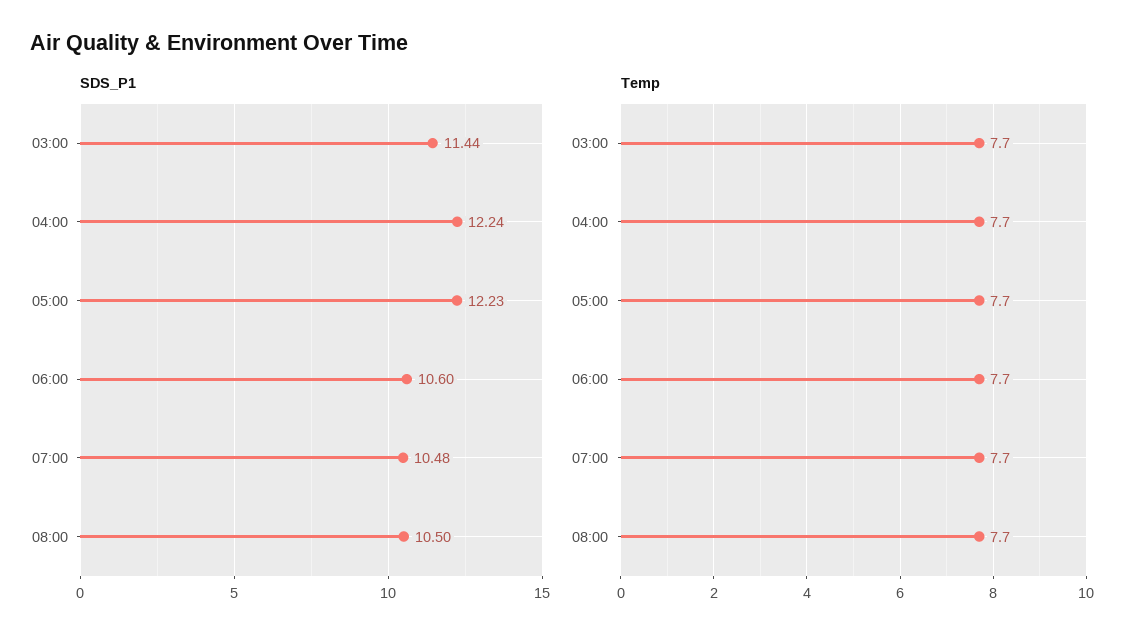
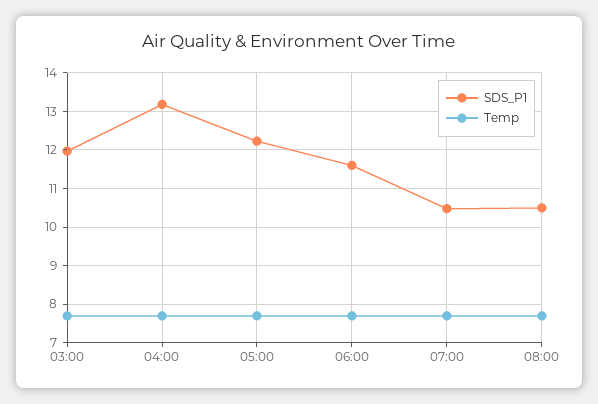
SDS_P1, 03:00: 11.44 -> 12
SDS_P1, 04:00: 12.24 -> 13.2
SDS_P1, 06:00: 10.6 -> 11.6

